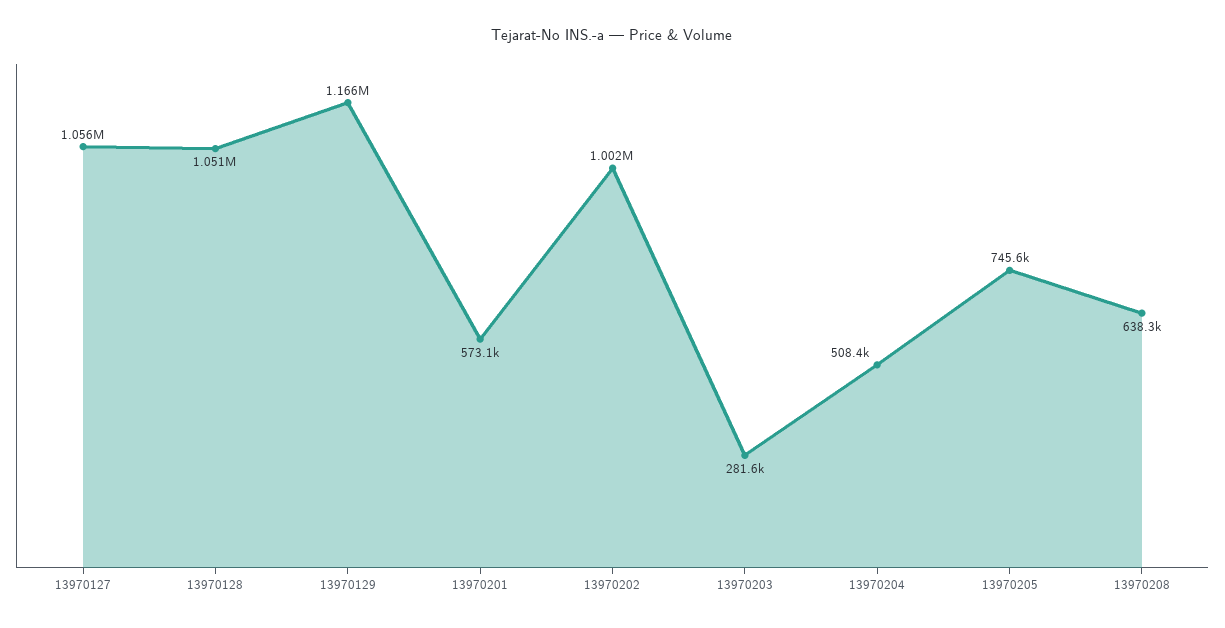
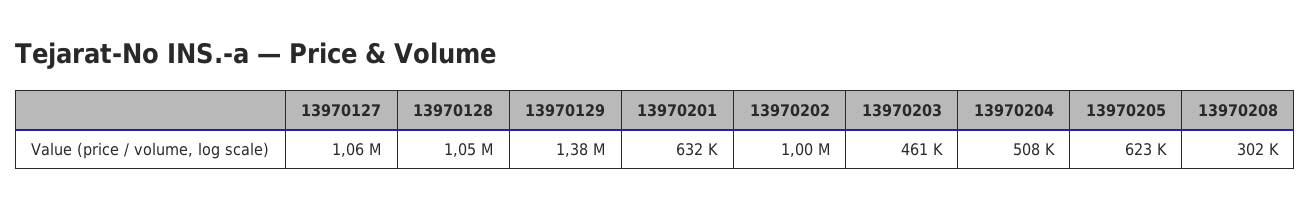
13970129: 1166000 -> 1380000
13970201: 573100 -> 632000
13970203: 281600 -> 461000
13970205: 745600 -> 623000
13970208: 638300 -> 302000

